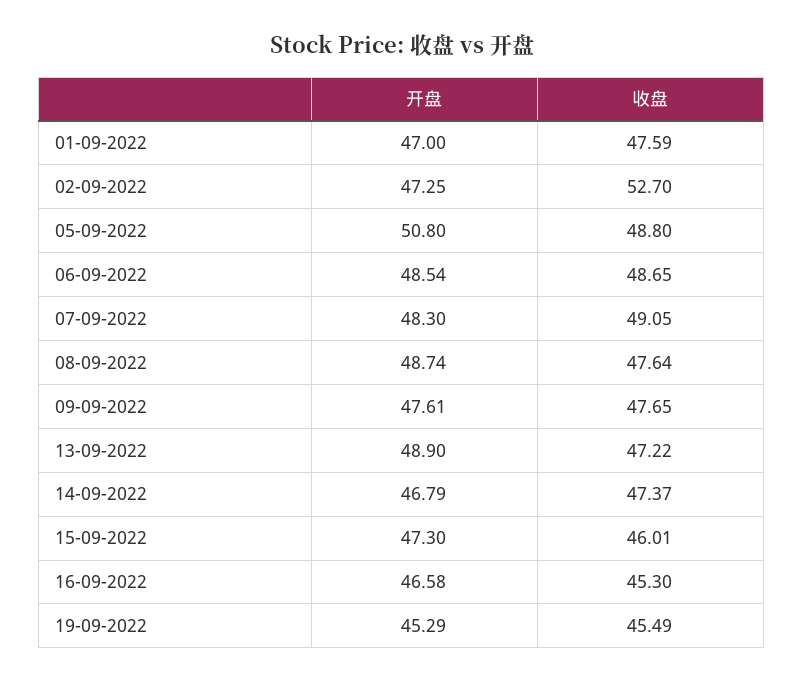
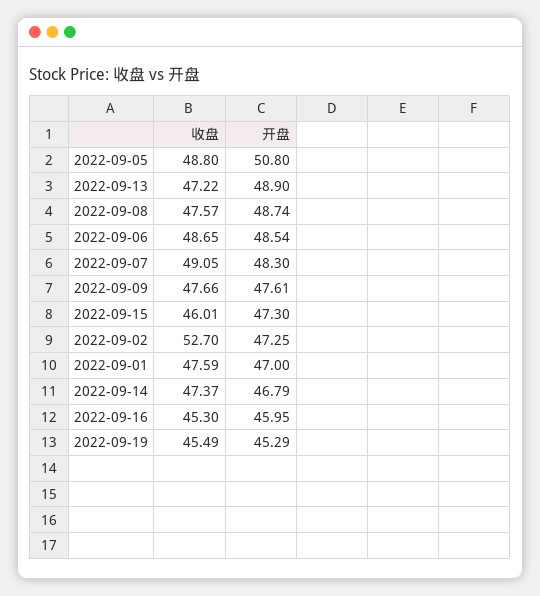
收盘, 08-09-2022: 47.64 -> 47.57
收盘, 09-09-2022: 47.65 -> 47.66
开盘, 16-09-2022: 46.58 -> 45.95

